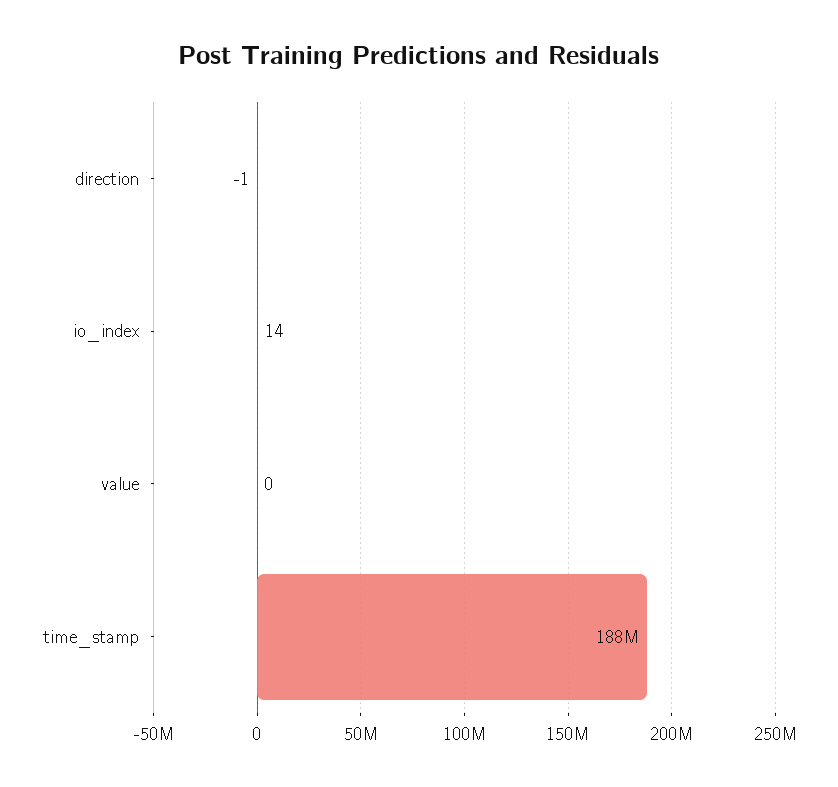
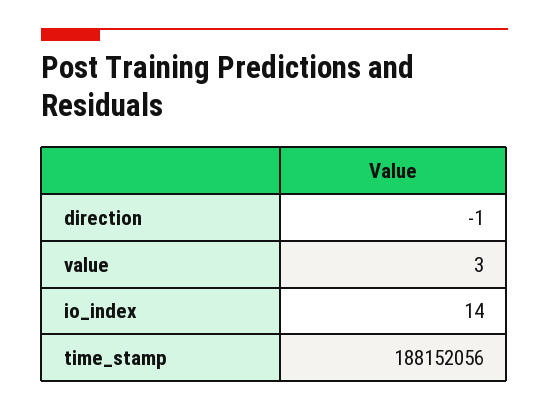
value: 0 -> 3

